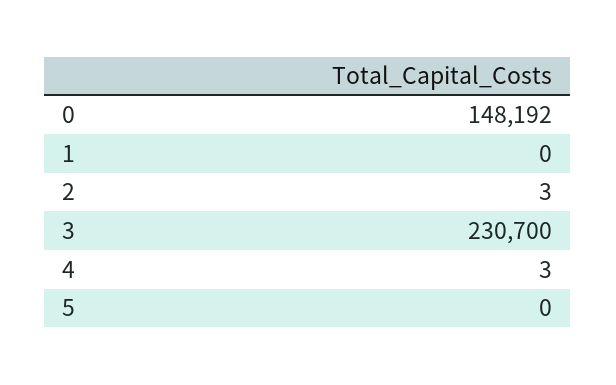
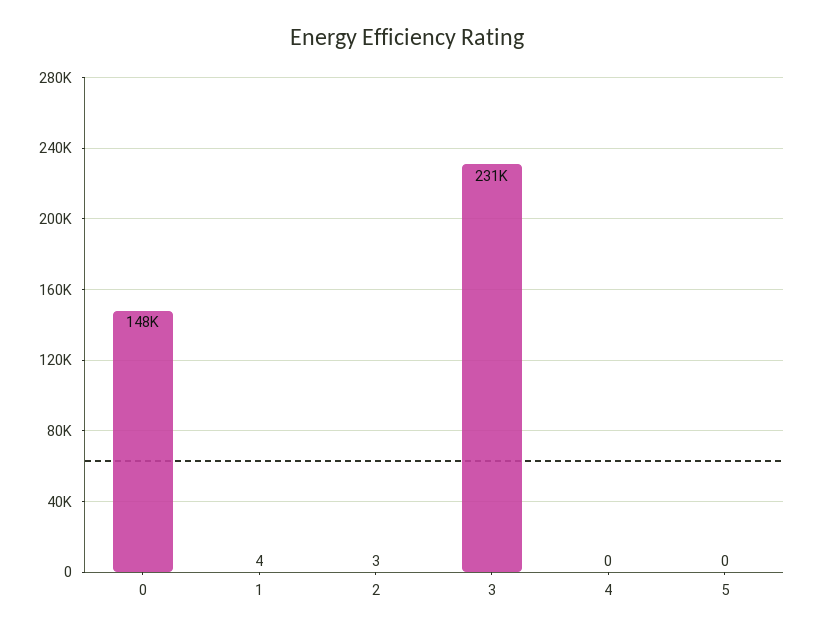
1: 0 -> 4
4: 3 -> 0

